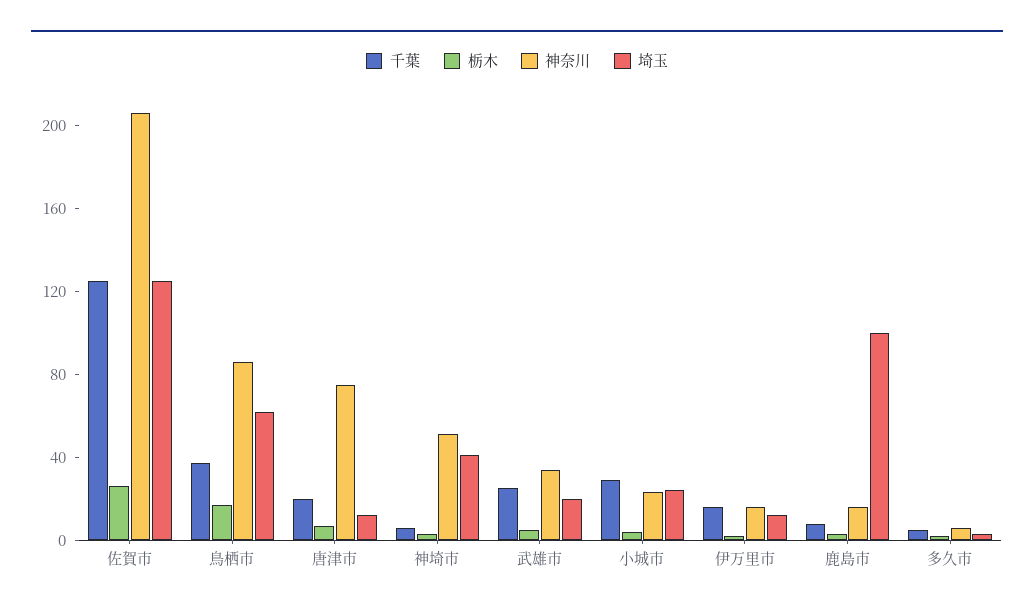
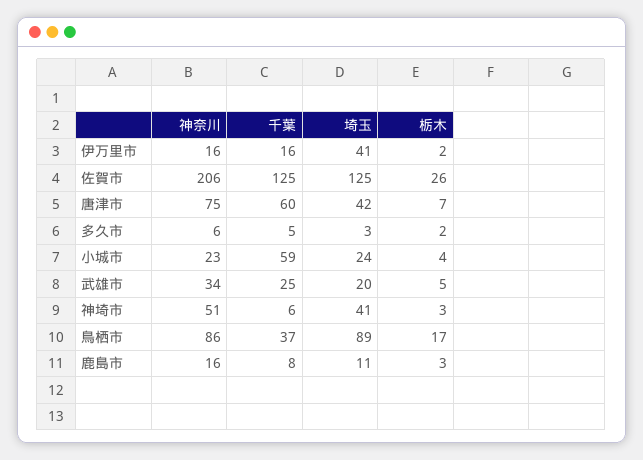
埼玉, 鳥栖市: 60 -> 89
千葉, 唐津市: 20 -> 60
埼玉, 唐津市: 10 -> 42
千葉, 小城市: 30 -> 59
埼玉, 伊万里市: 10 -> 41
埼玉, 鹿島市: 100 -> 11

